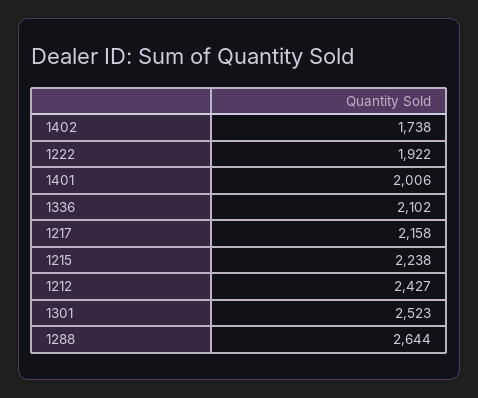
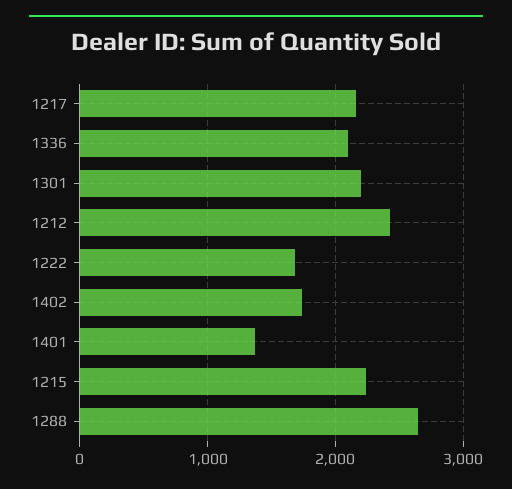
1222: 1922 -> 1700
1401: 2006 -> 1400
1301: 2523 -> 2200

